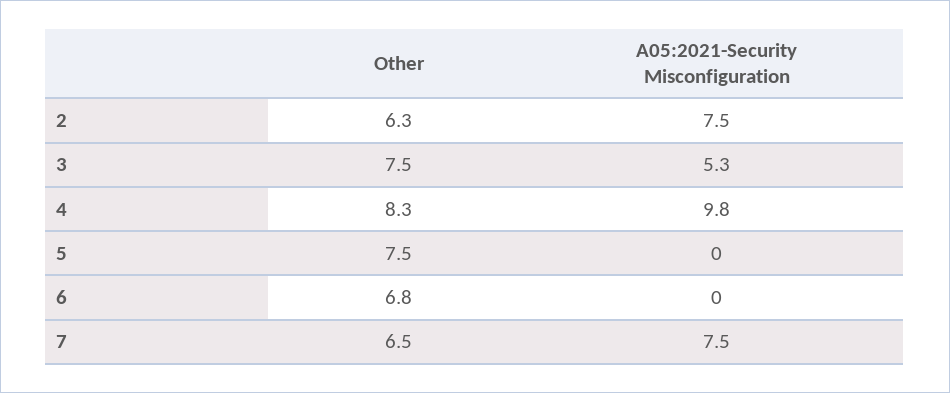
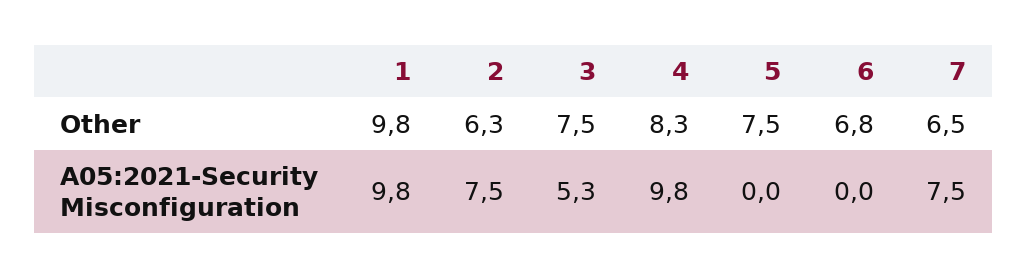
Other, 1: none -> 9.8
A05:2021-Security Misconfiguration, 1: none -> 9.8

